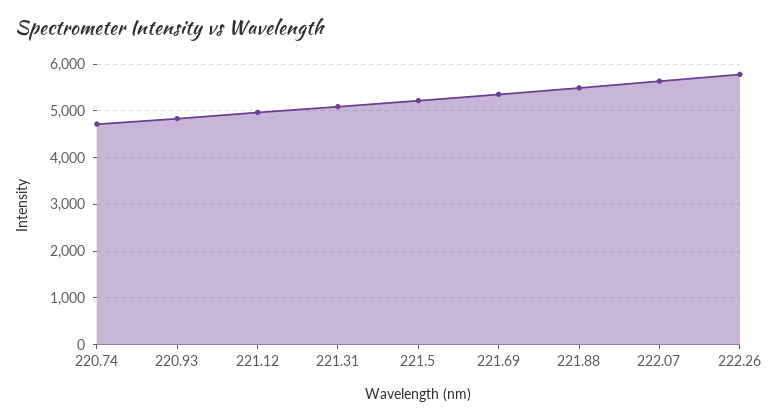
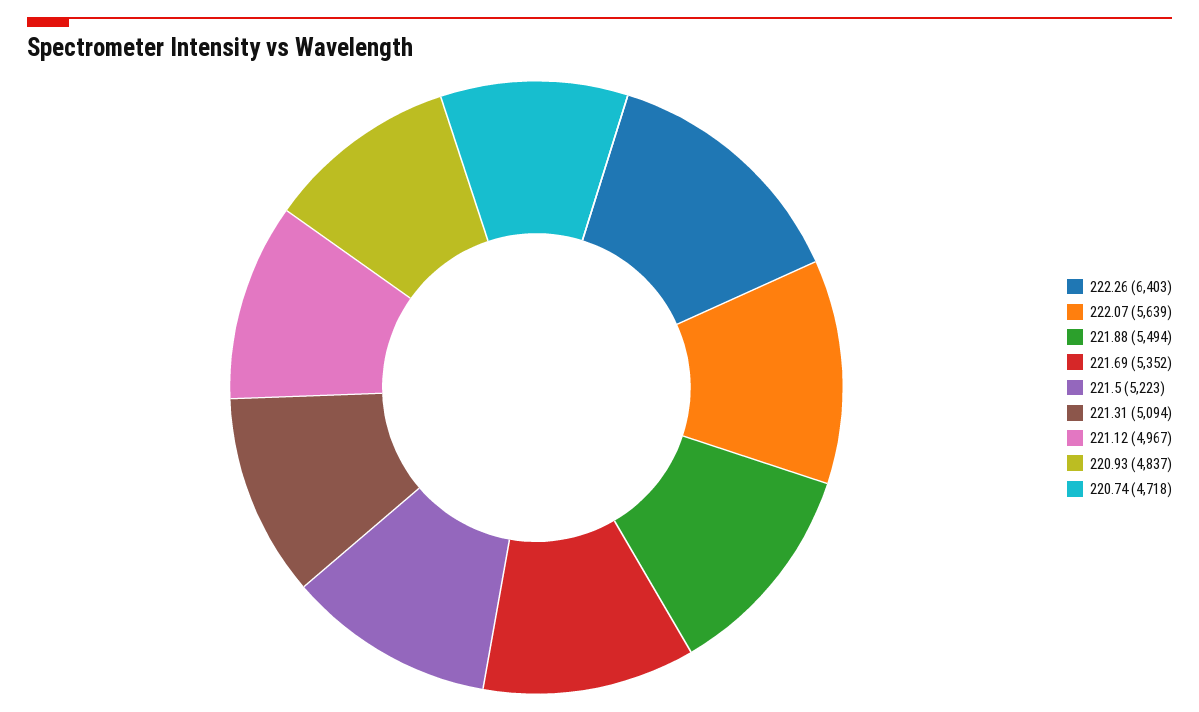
222.26: 5800 -> 6403

